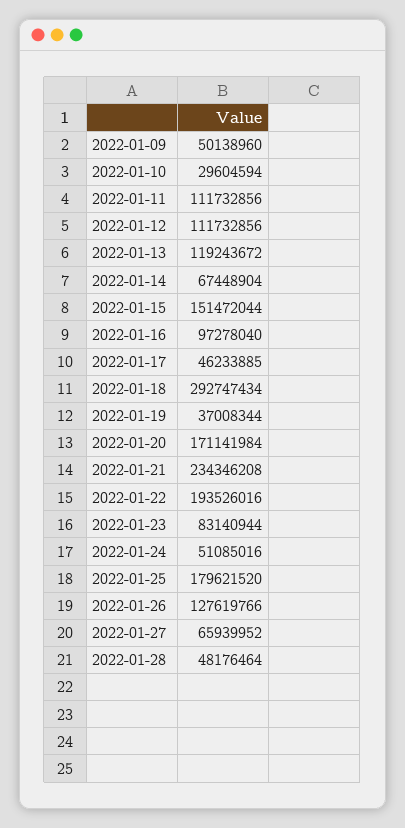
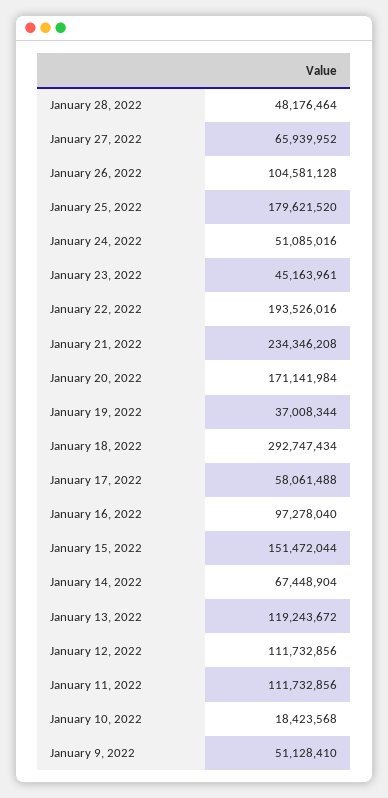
2022-01-09: 50138960 -> 51128410
2022-01-10: 29604594 -> 18423568
2022-01-17: 46233885 -> 58061488
2022-01-23: 83140944 -> 45163961
2022-01-26: 127619766 -> 104581128

